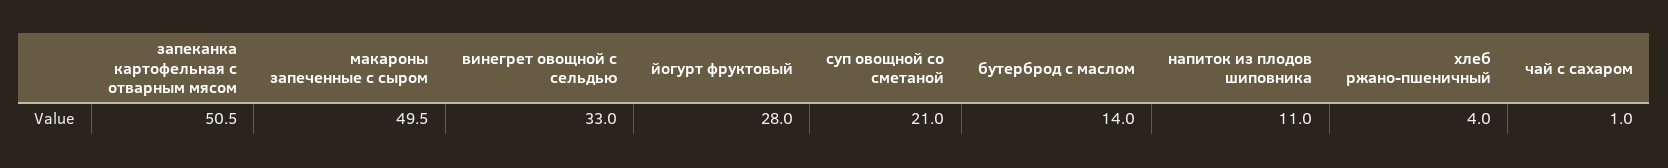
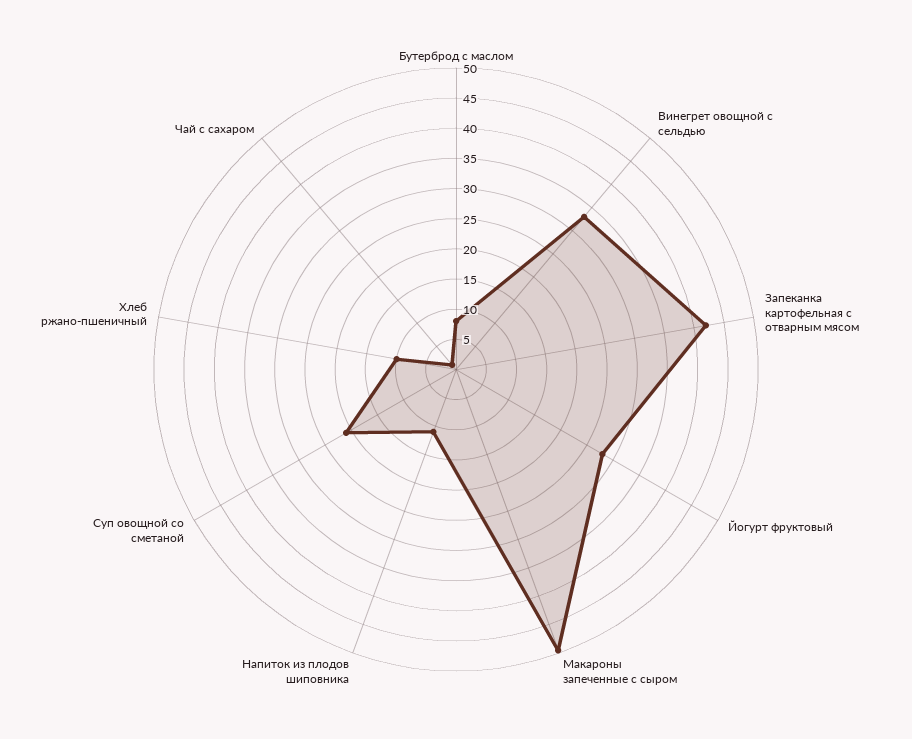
запеканка картофельная с отварным мясом: 50.5 -> 42.5
бутерброд с маслом: 14 -> 7.5
хлеб ржано-пшеничный: 4 -> 10

